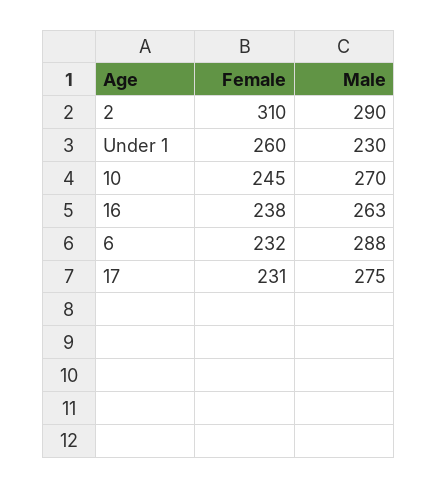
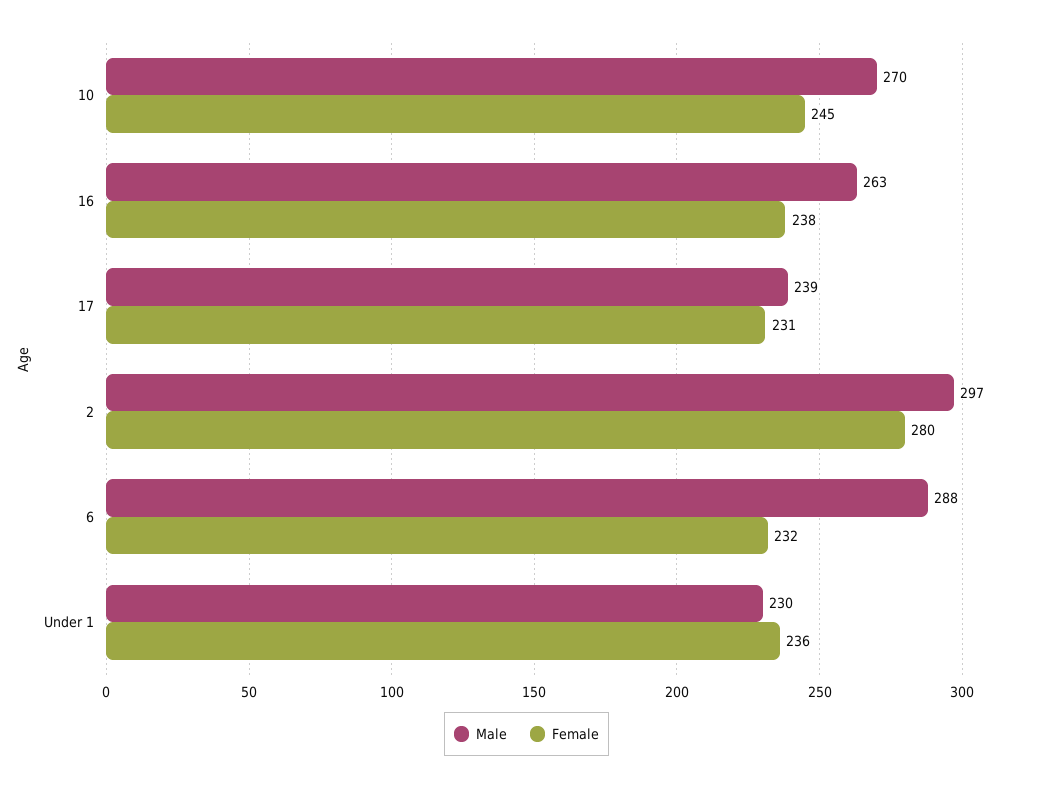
Female, 2: 310 -> 280
Male, 2: 290 -> 297
Female, Under 1: 260 -> 236
Male, 17: 275 -> 239

